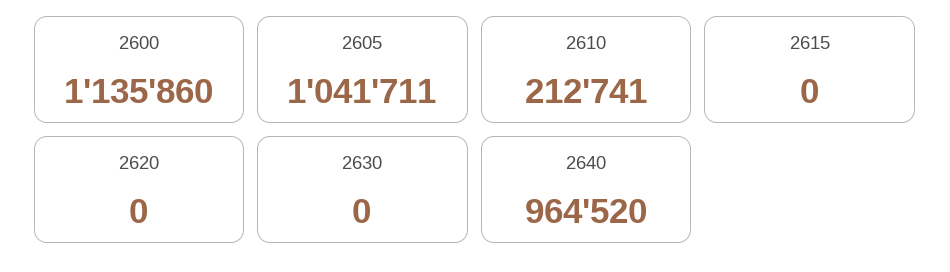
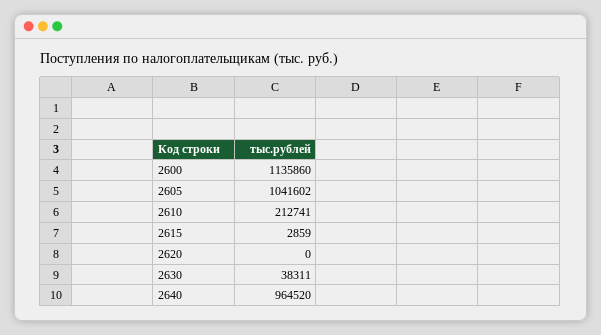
2605: 1041711 -> 1041602
2615: 0 -> 2859
2630: 0 -> 38311

